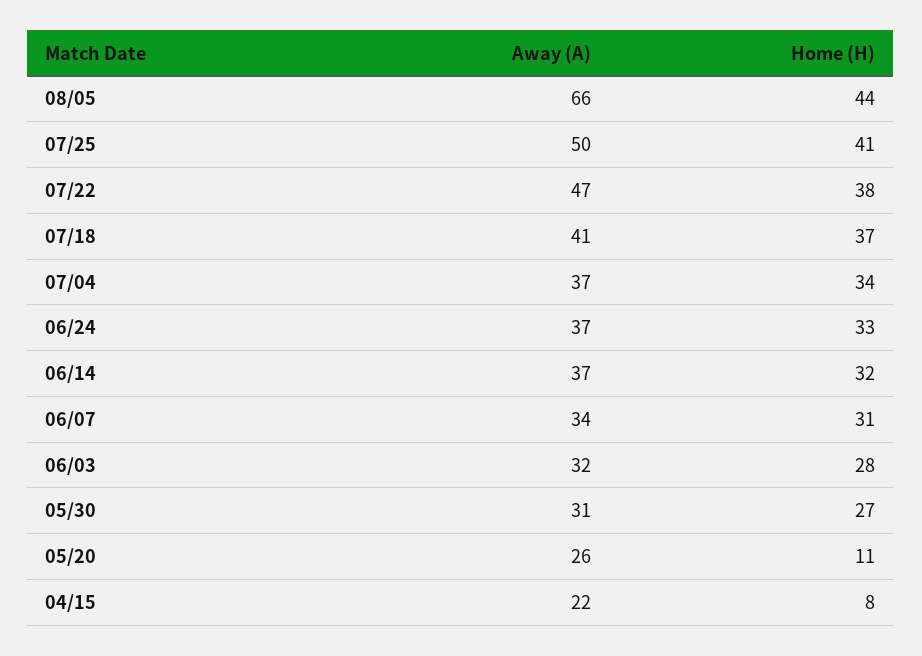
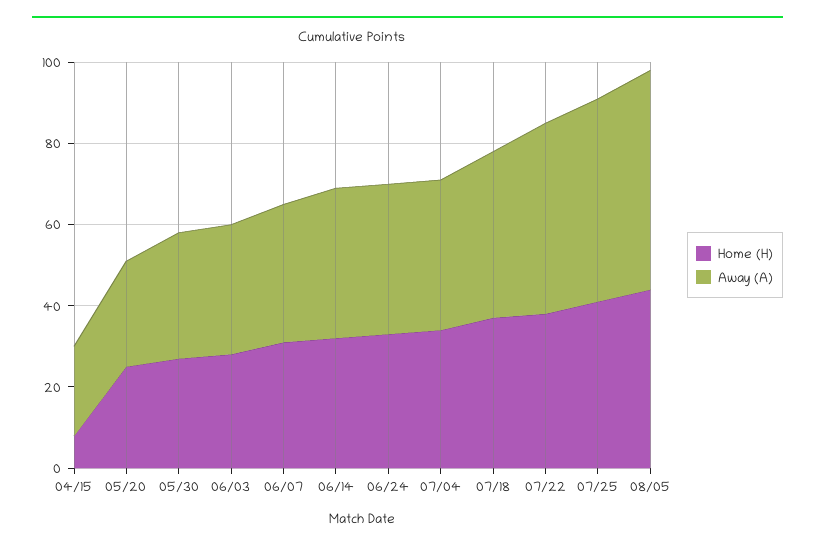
Away (A), 08/05: 66 -> 55
Home (H), 05/20: 11 -> 25

